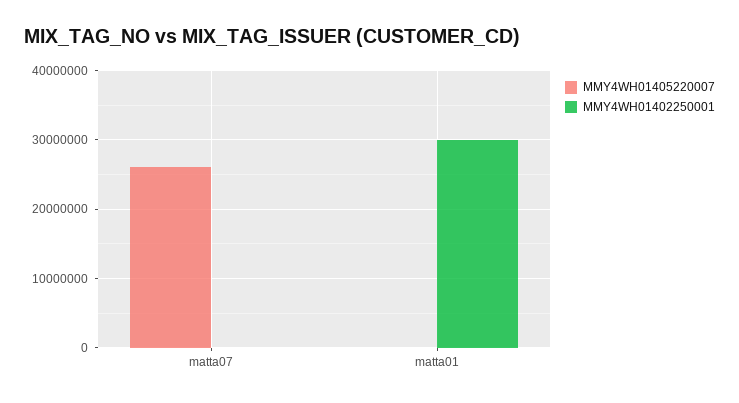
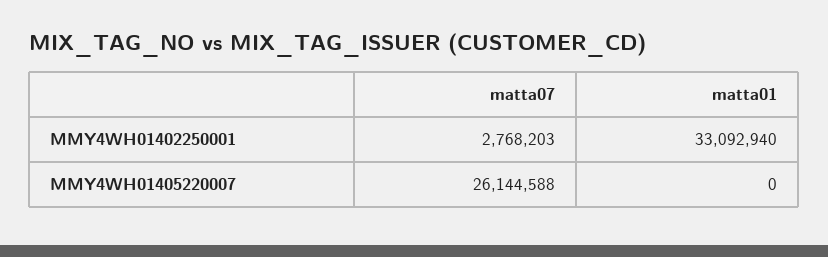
MMY4WH01402250001, matta07: 0 -> 2768203
MMY4WH01402250001, matta01: 30000000 -> 33092940

